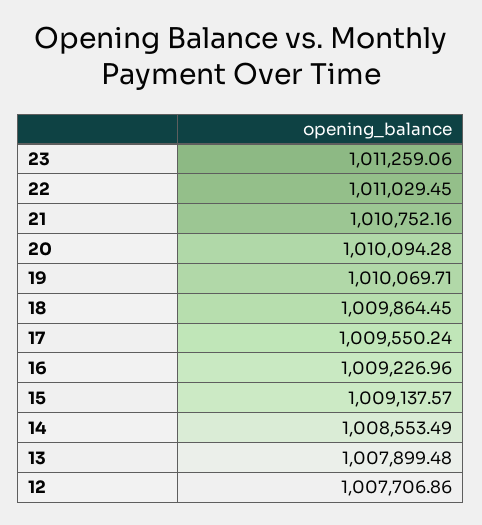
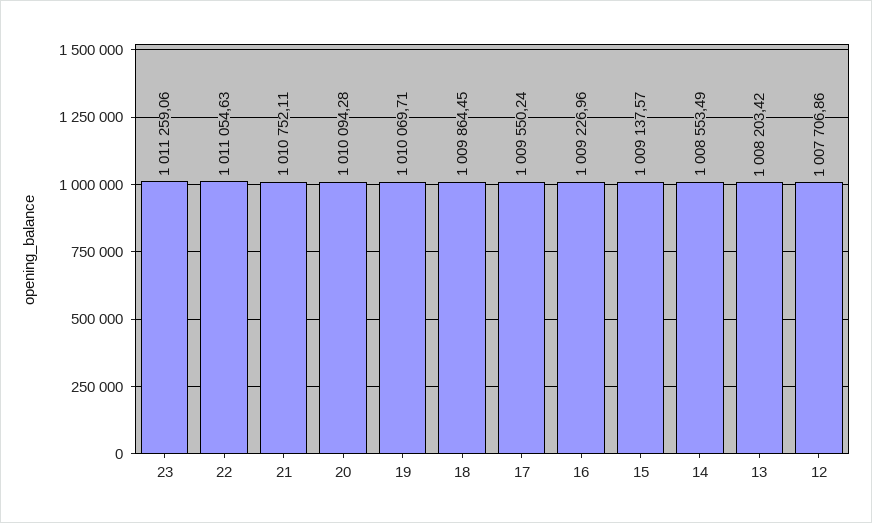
22: 1011029.45 -> 1011054.63
21: 1010752.16 -> 1010752.11
13: 1007899.48 -> 1008203.42

